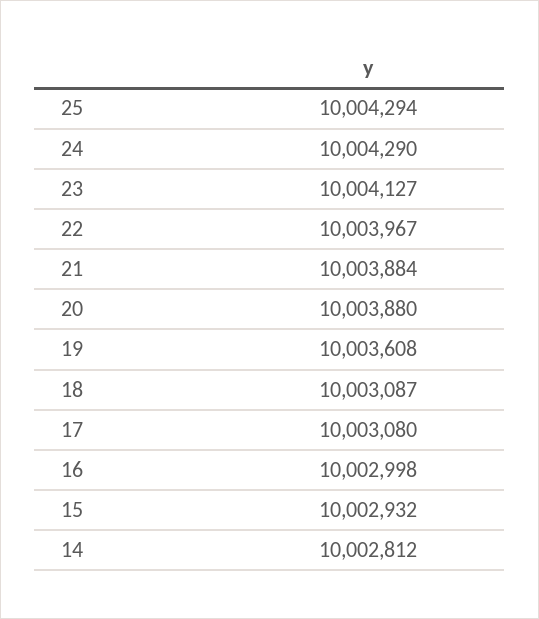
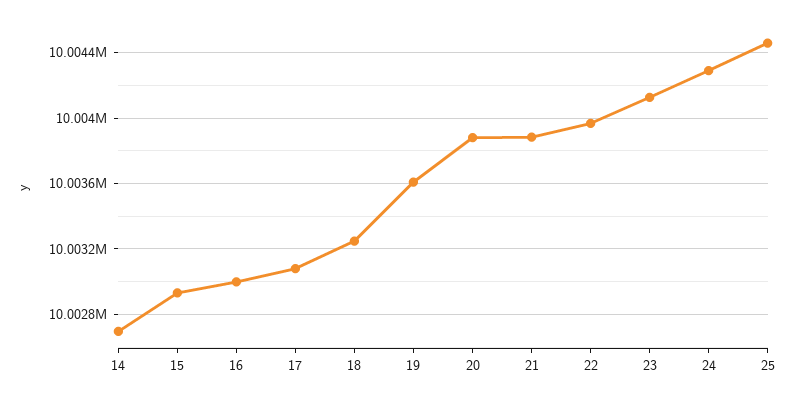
25: 10004294 -> 10004450
18: 10003087 -> 10003250
14: 10002812 -> 10002700

